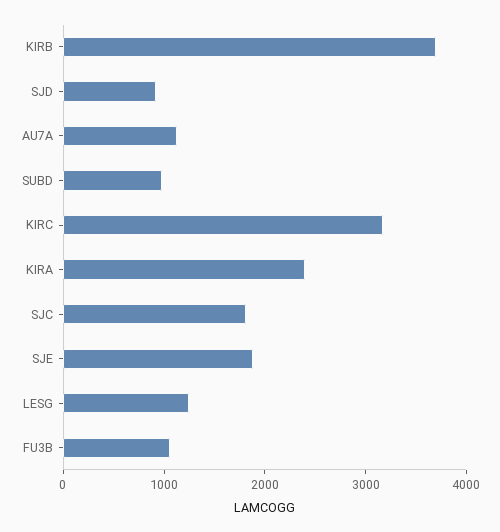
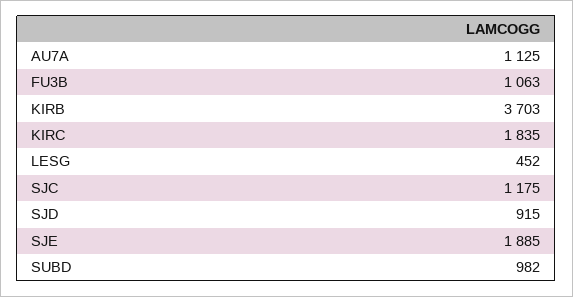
KIRC: 3200 -> 1835
KIRA: 2400 -> none
SJC: 1800 -> 1175
LESG: 1200 -> 452

